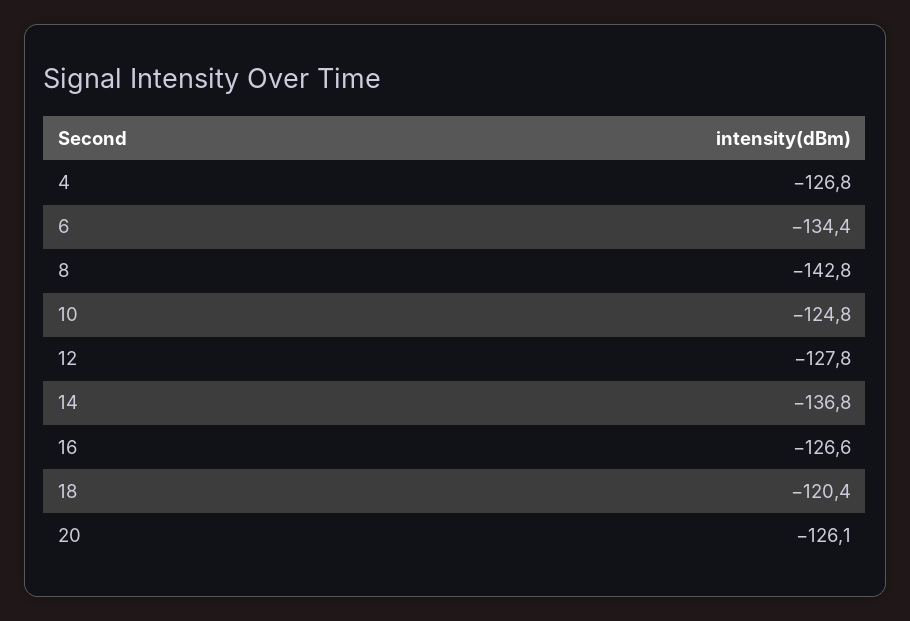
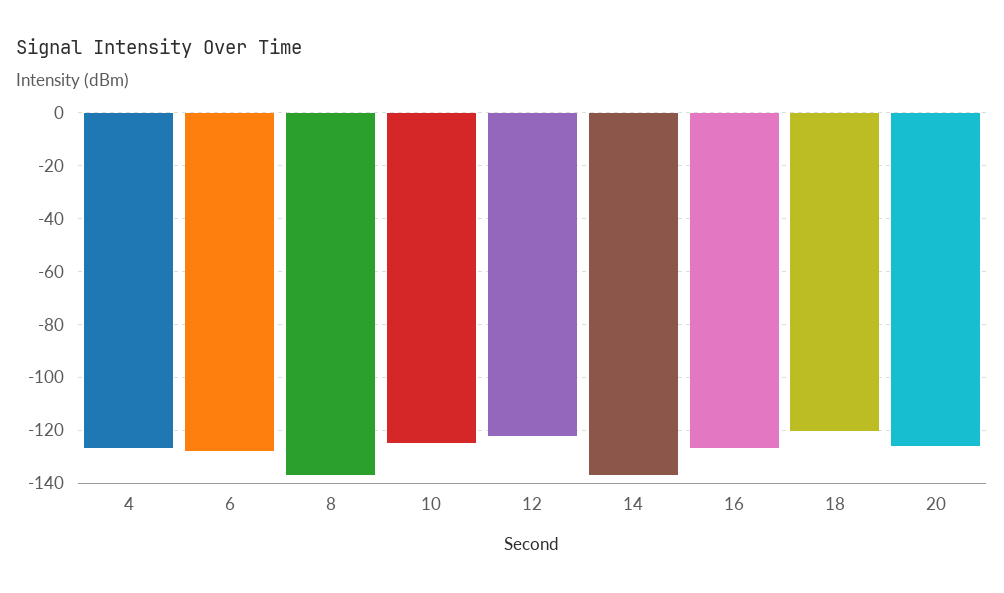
6: -134.4 -> -127.5
8: -142.8 -> -137.5
12: -127.8 -> -122.5

